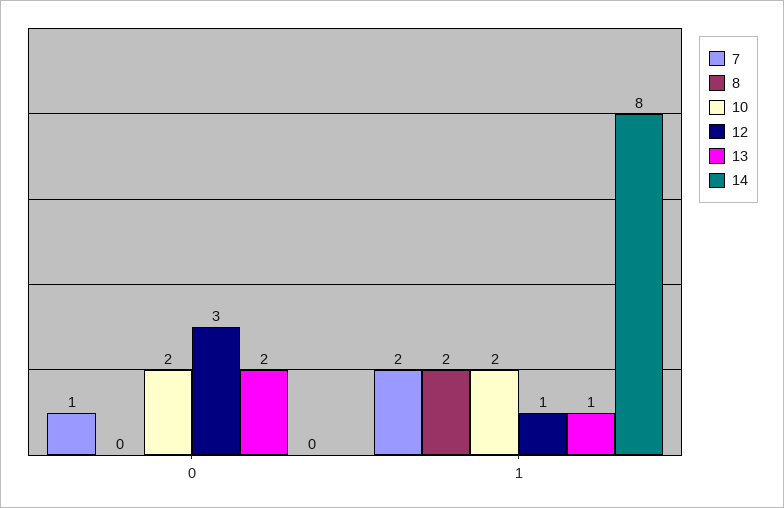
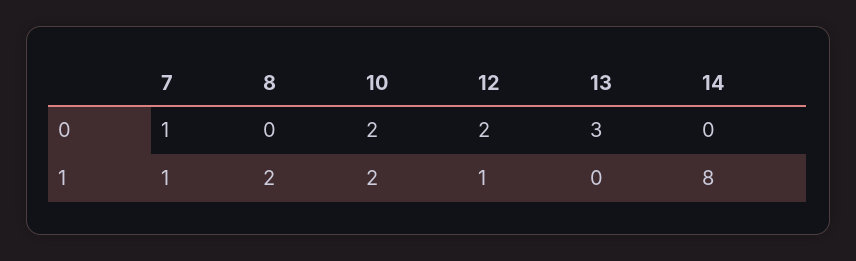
12, 0: 3 -> 2
13, 0: 2 -> 3
7, 1: 2 -> 1
13, 1: 1 -> 0

